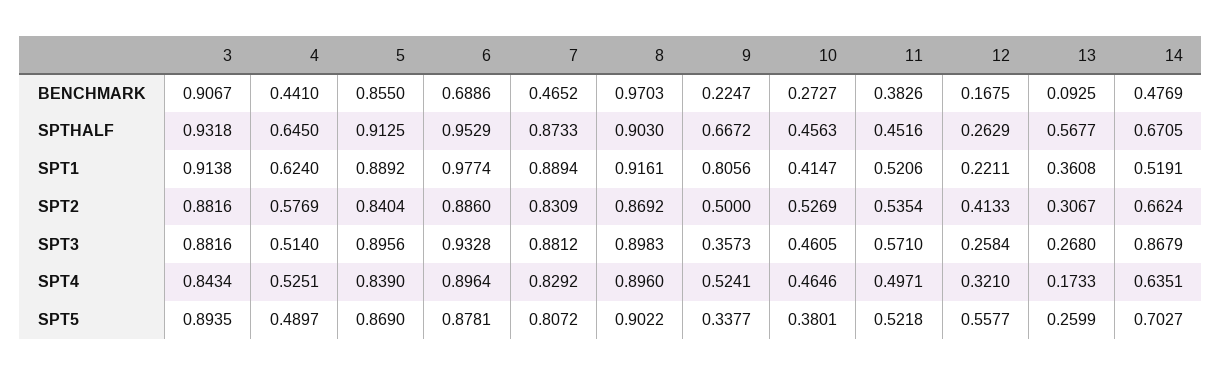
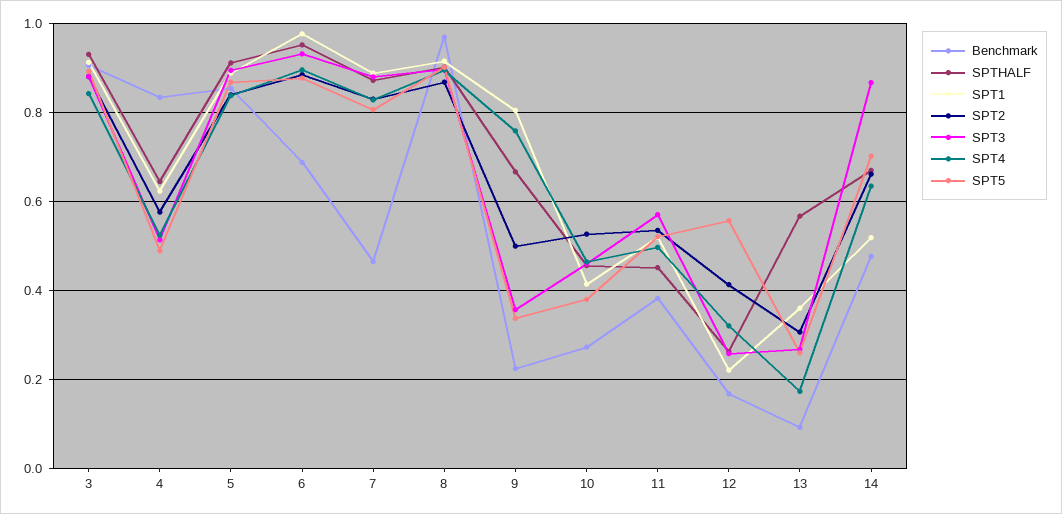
BENCHMARK, 4: 0.441 -> 0.84
SPT4, 9: 0.5241 -> 0.76

